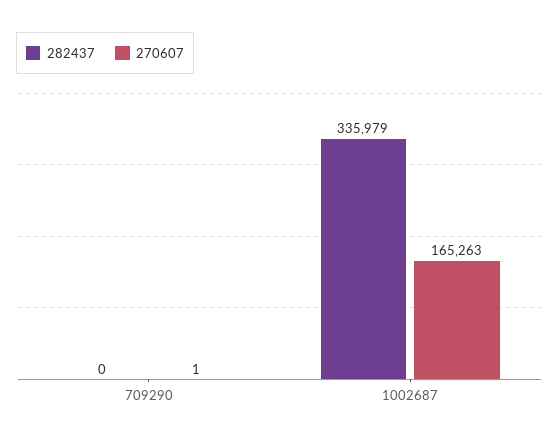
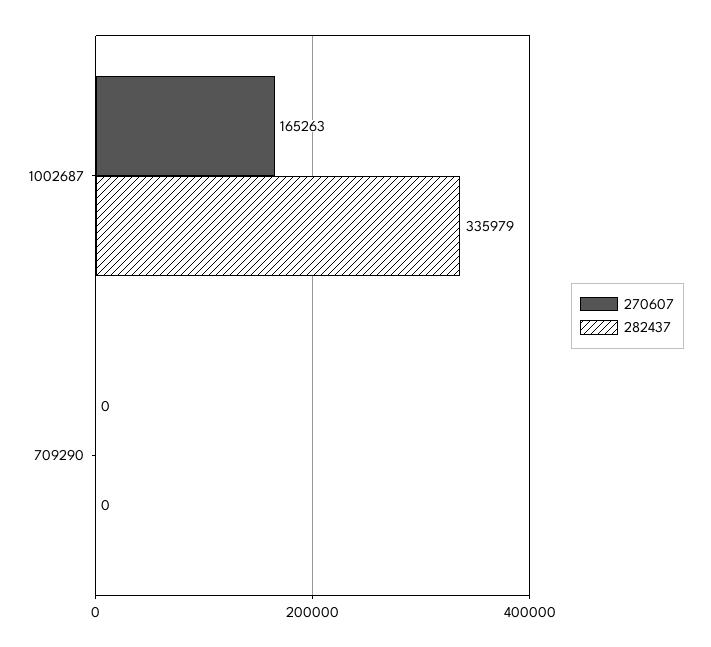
270607, 709290: 1 -> 0

